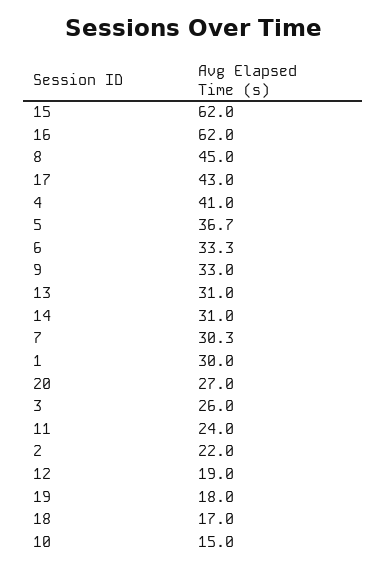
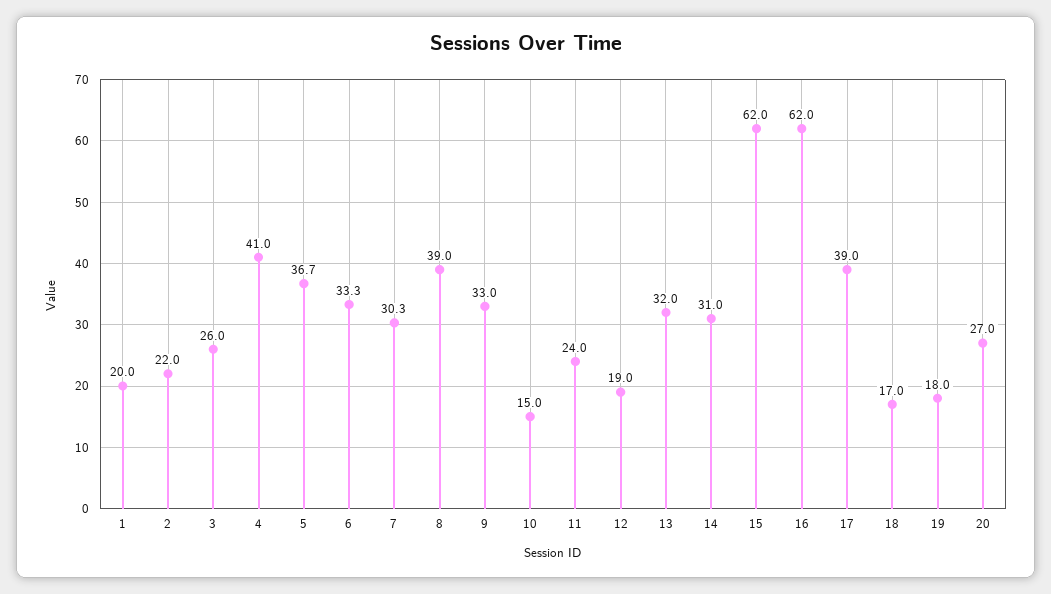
8: 45 -> 39
17: 43 -> 39
13: 31 -> 32
1: 30 -> 20

